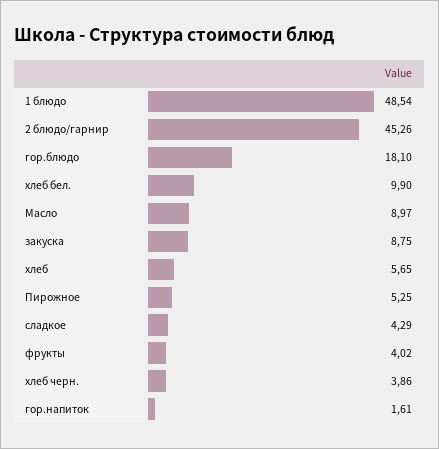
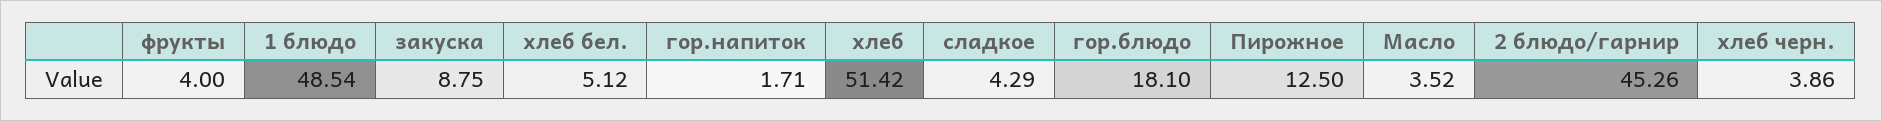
хлеб бел.: 9.9 -> 5.12
Масло: 8.97 -> 3.52
хлеб: 5.65 -> 51.42
Пирожное: 5.25 -> 12.5
фрукты: 4.02 -> 4
гор.напиток: 1.61 -> 1.71

